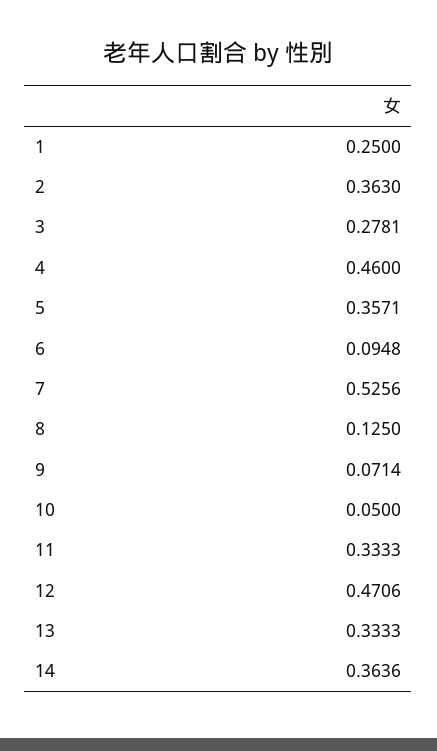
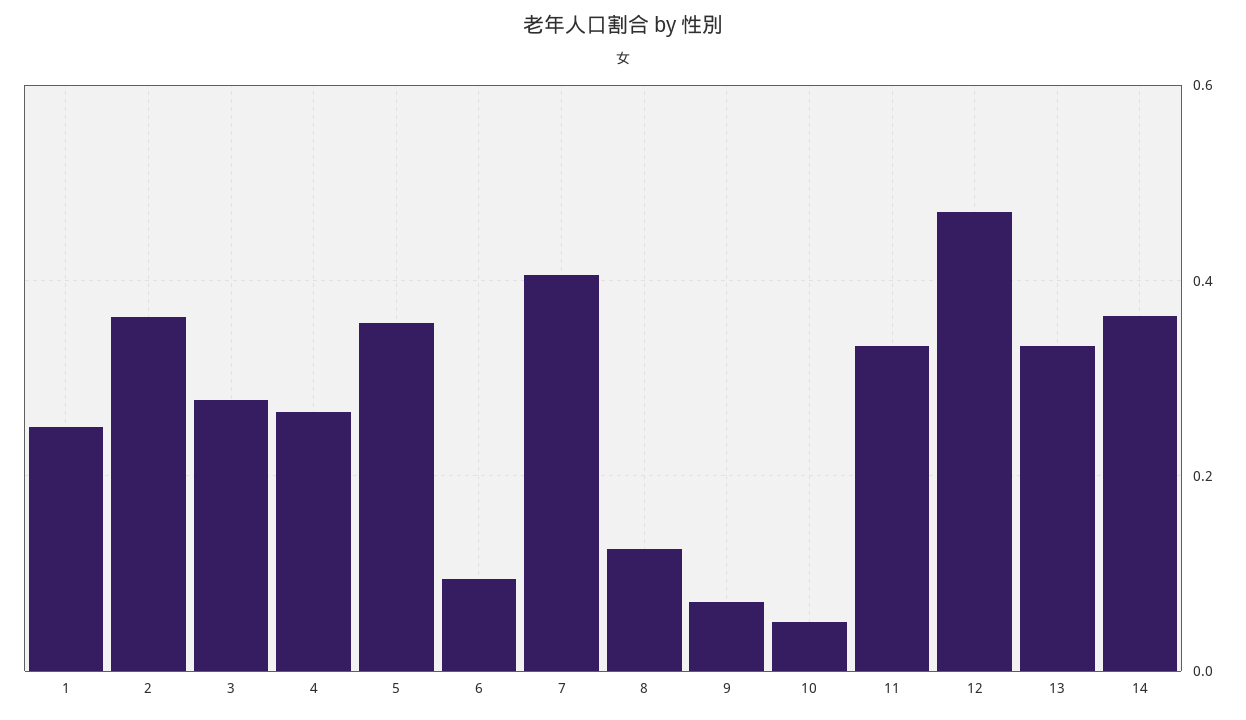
4: 0.46 -> 0.26
7: 0.5256 -> 0.4

